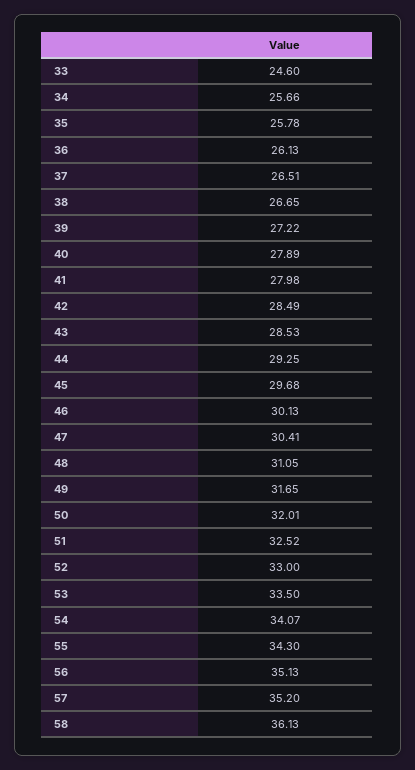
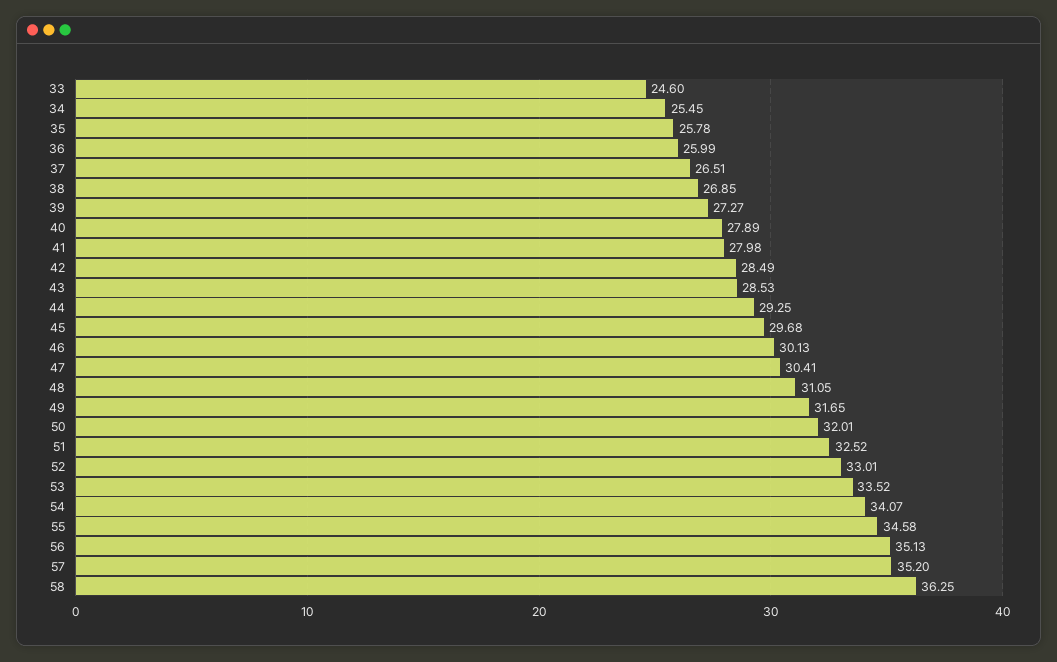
34: 25.66 -> 25.45
36: 26.13 -> 25.99
38: 26.65 -> 26.85
39: 27.22 -> 27.27
52: 33 -> 33.01
53: 33.5 -> 33.52
55: 34.3 -> 34.58
58: 36.13 -> 36.25

